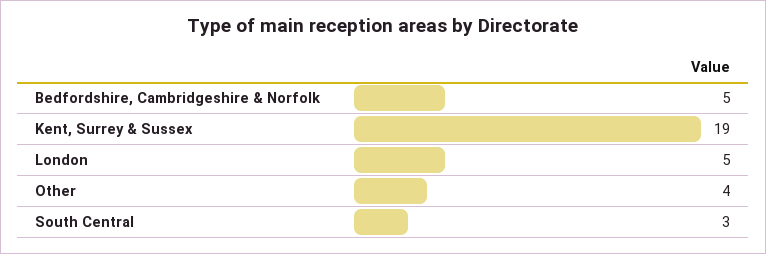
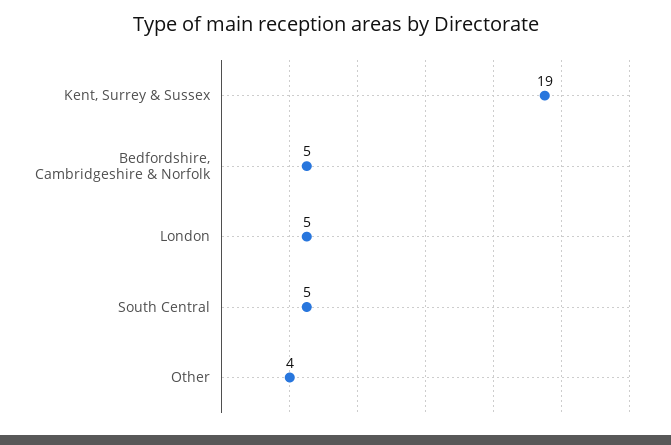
South Central: 3 -> 5

